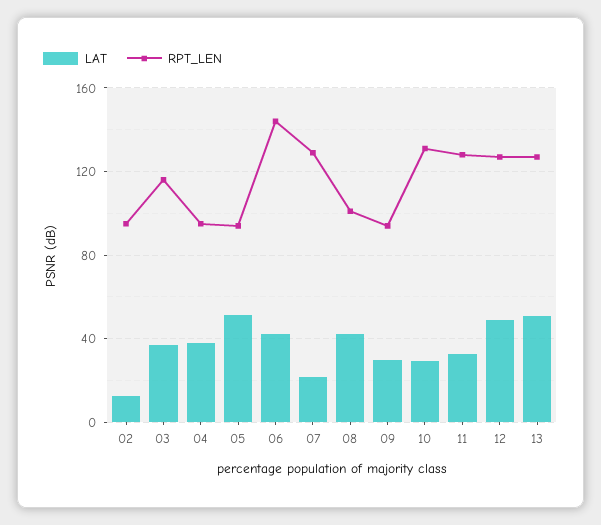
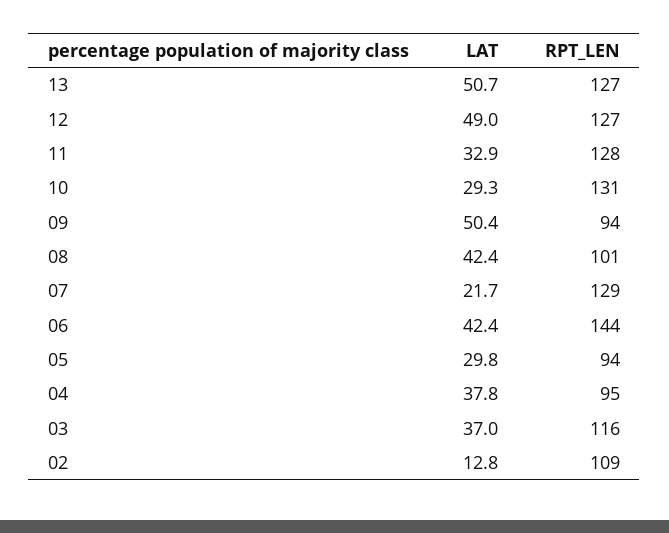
RPT_LEN, 02: 95 -> 109
LAT, 05: 50 -> 29.8
LAT, 09: 30 -> 50.4

